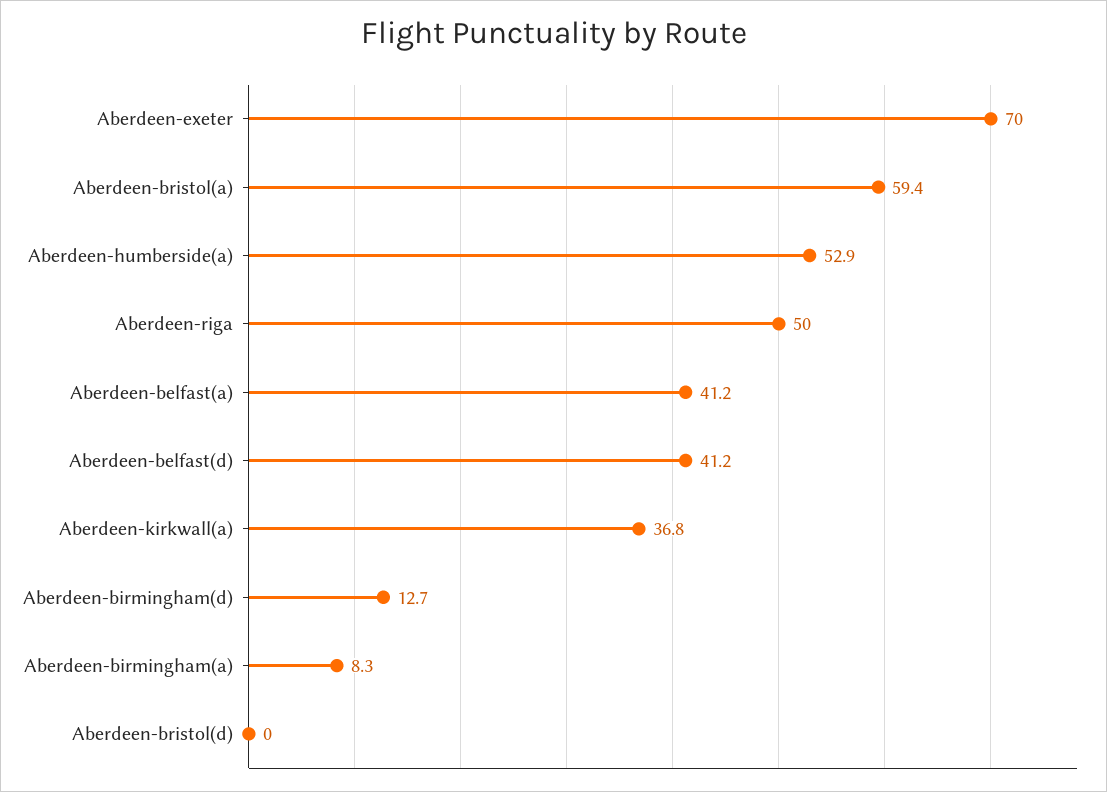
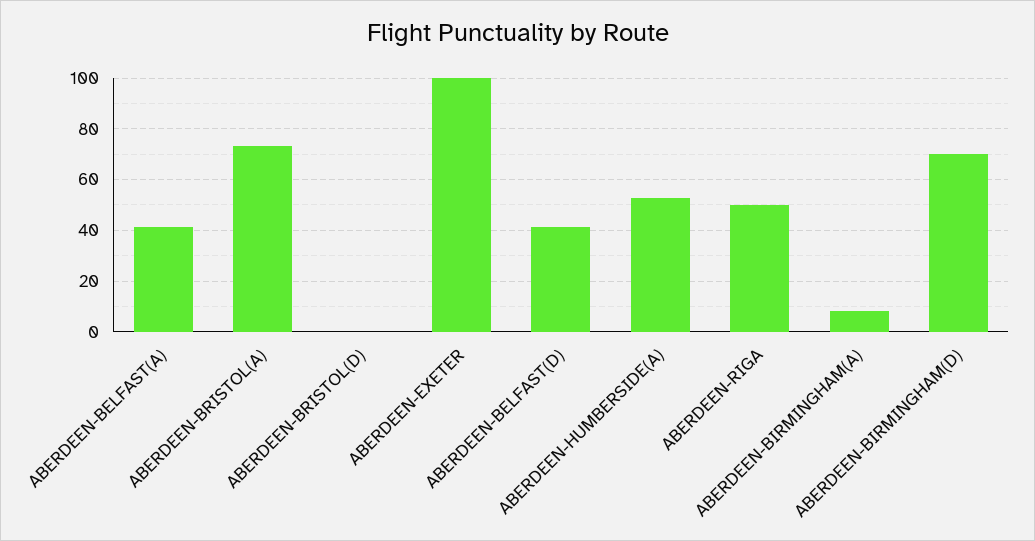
Aberdeen-exeter: 70 -> 100
Aberdeen-bristol(a): 59.4 -> 72.5
Aberdeen-kirkwall(a): 36.8 -> none
Aberdeen-birmingham(d): 12.7 -> 70

